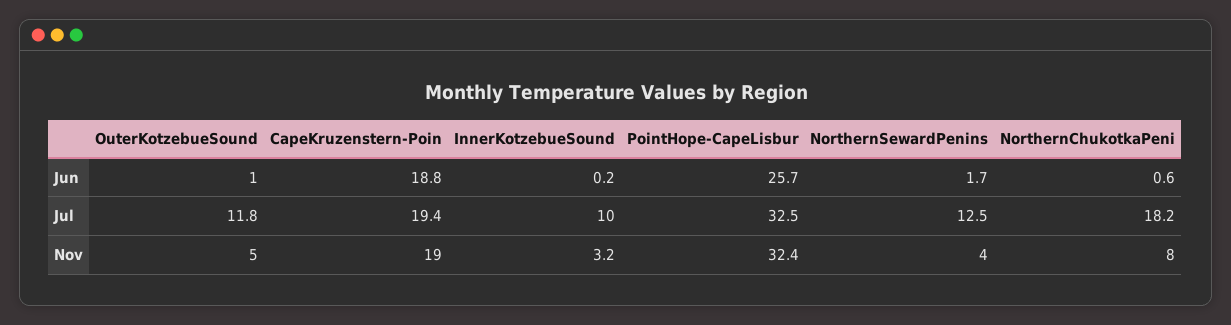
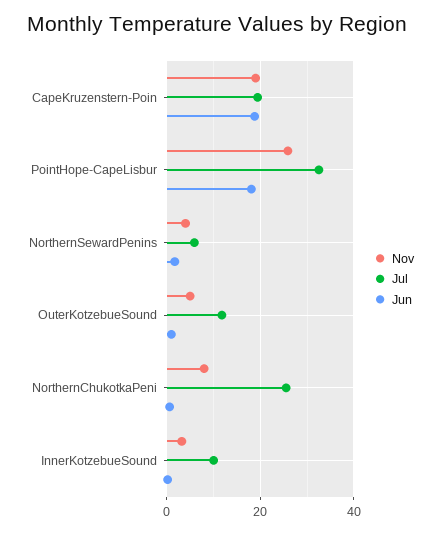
Jun, PointHope-CapeLisbur: 25.7 -> 18
Jul, NorthernSewardPenins: 12.5 -> 6
Jul, NorthernChukotkaPeni: 18.2 -> 26
Nov, PointHope-CapeLisbur: 32.4 -> 26

